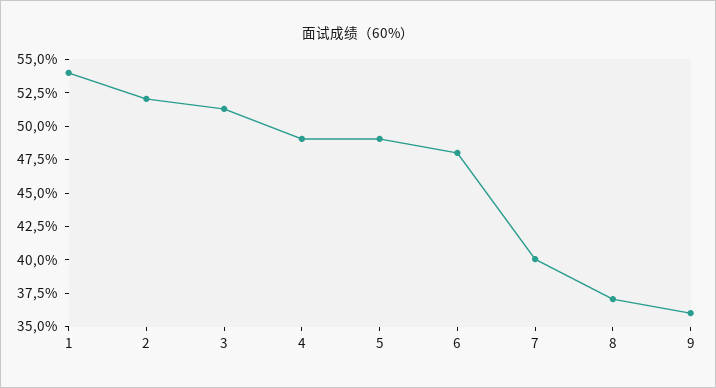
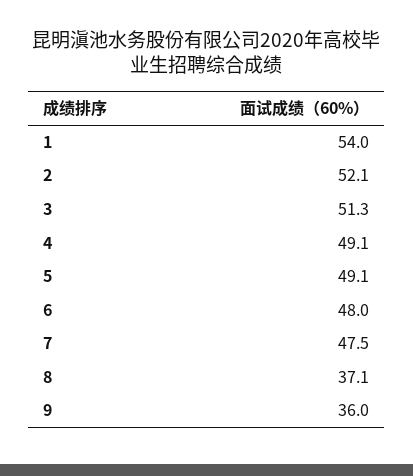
7: 40 -> 47.5

